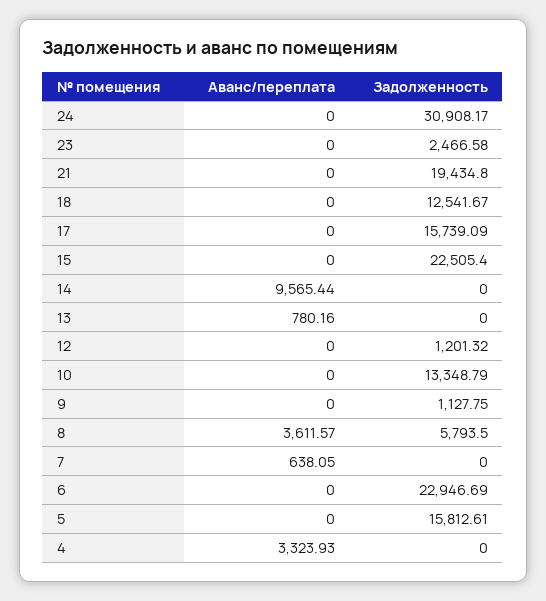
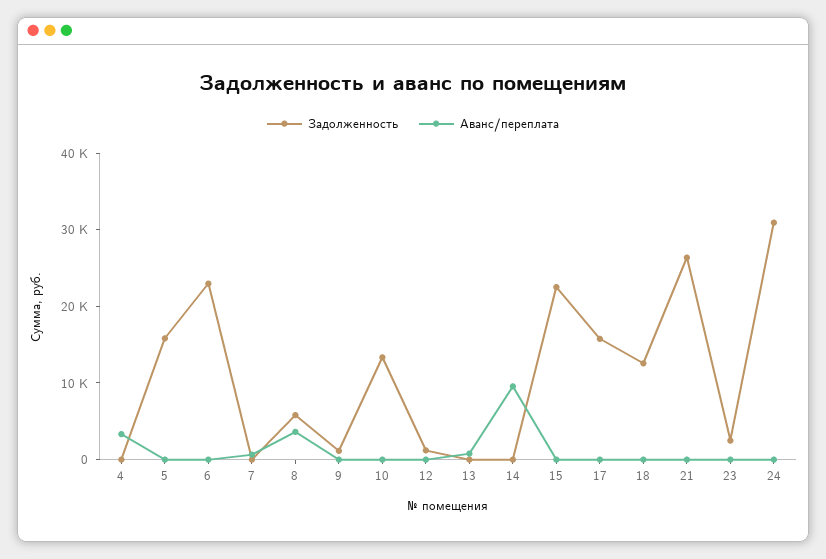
Задолженность, 21: 19434.8 -> 26000

